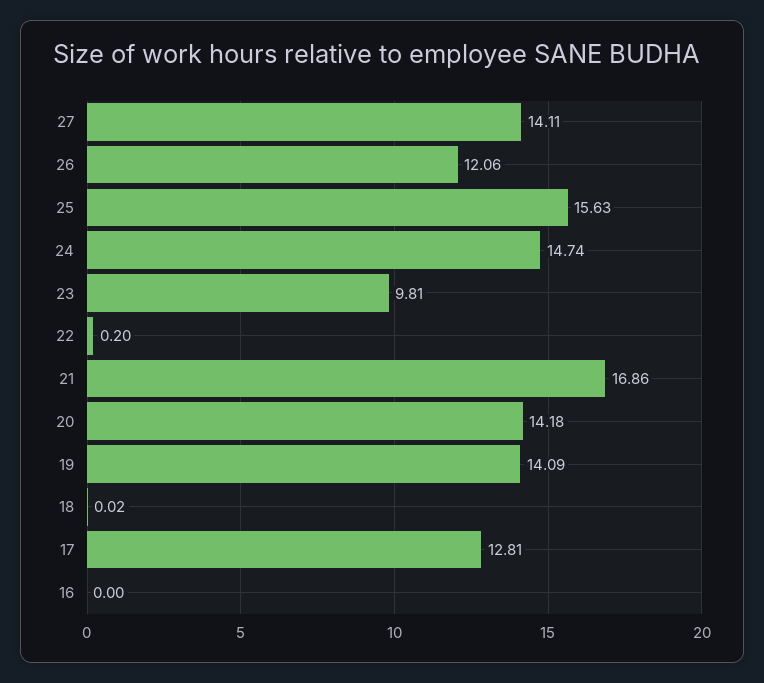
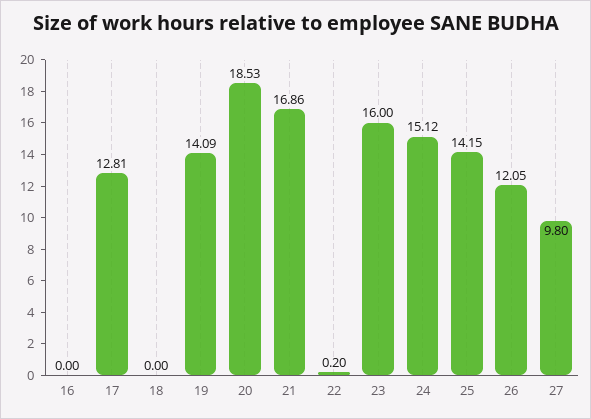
27: 14.11 -> 9.8
26: 12.06 -> 12.05
25: 15.63 -> 14.15
24: 14.74 -> 15.12
23: 9.81 -> 16
20: 14.18 -> 18.53
18: 0.02 -> 0

